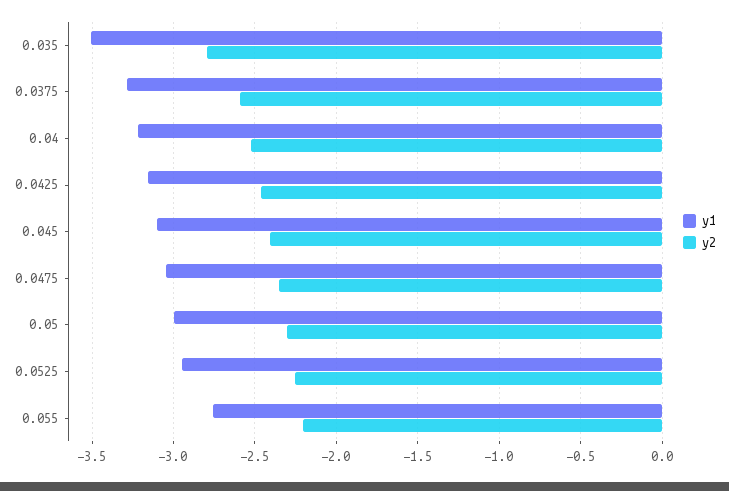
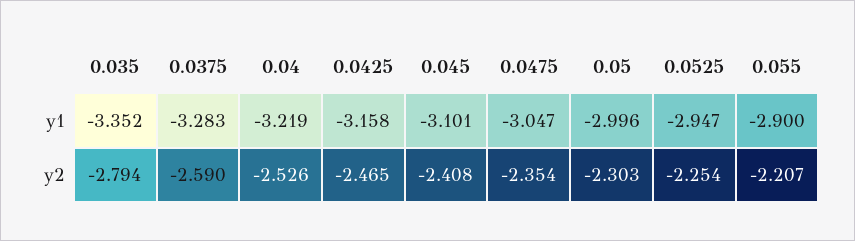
y1, 0.035: -3.5 -> -3.352
y1, 0.055: -2.75 -> -2.9

